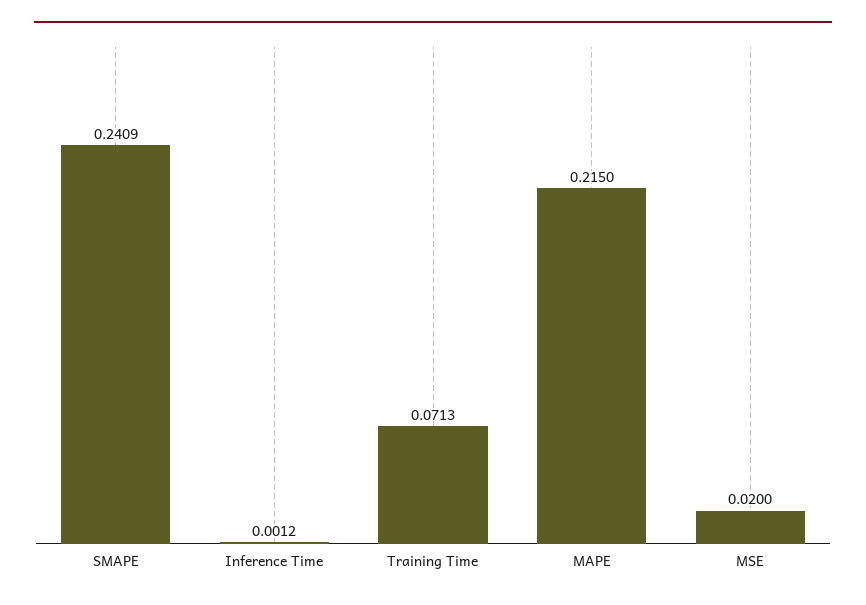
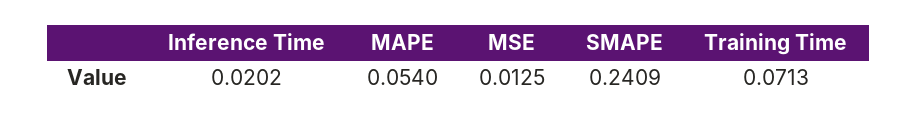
Inference Time: 0.0012 -> 0.0202
MAPE: 0.215 -> 0.054
MSE: 0.02 -> 0.0125

